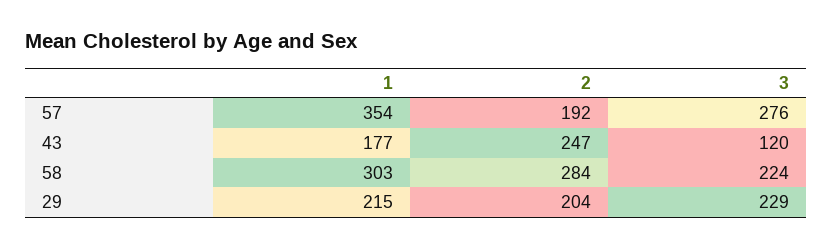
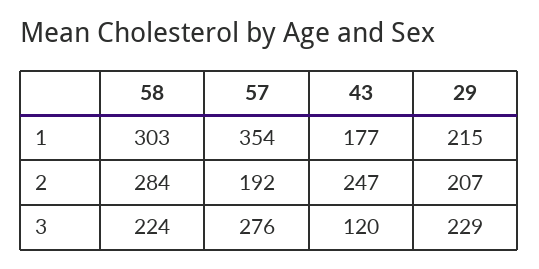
2, 29: 204 -> 207

